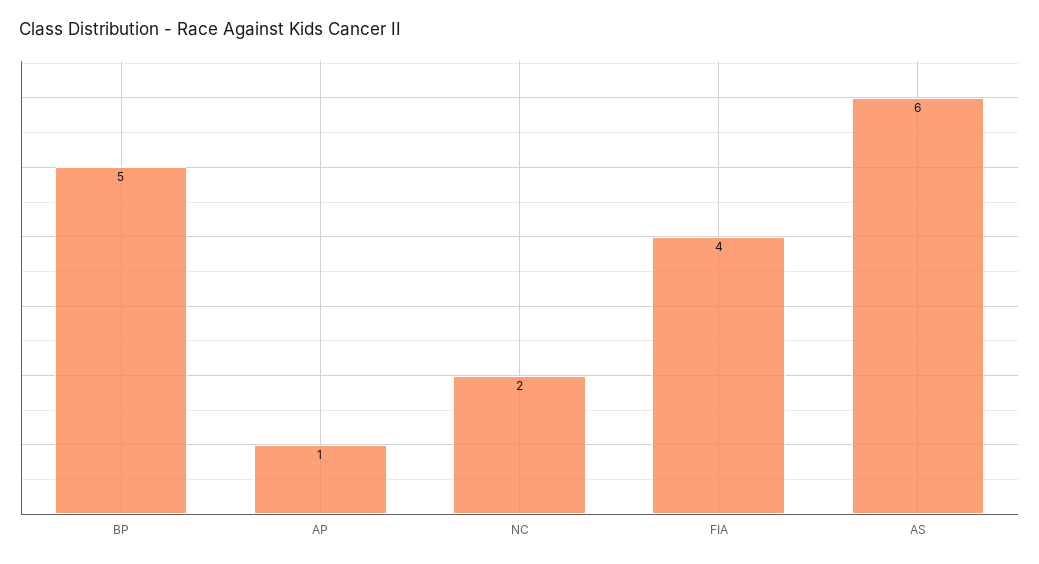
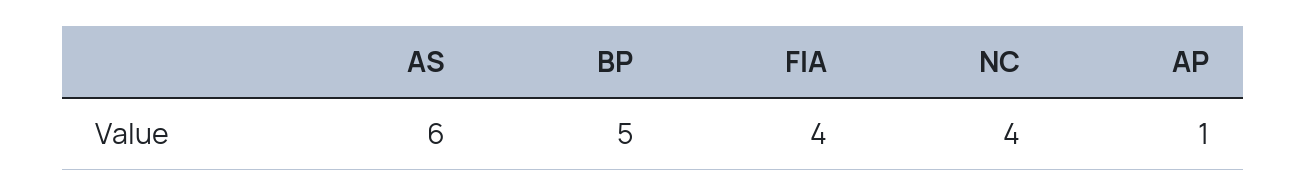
NC: 2 -> 4

